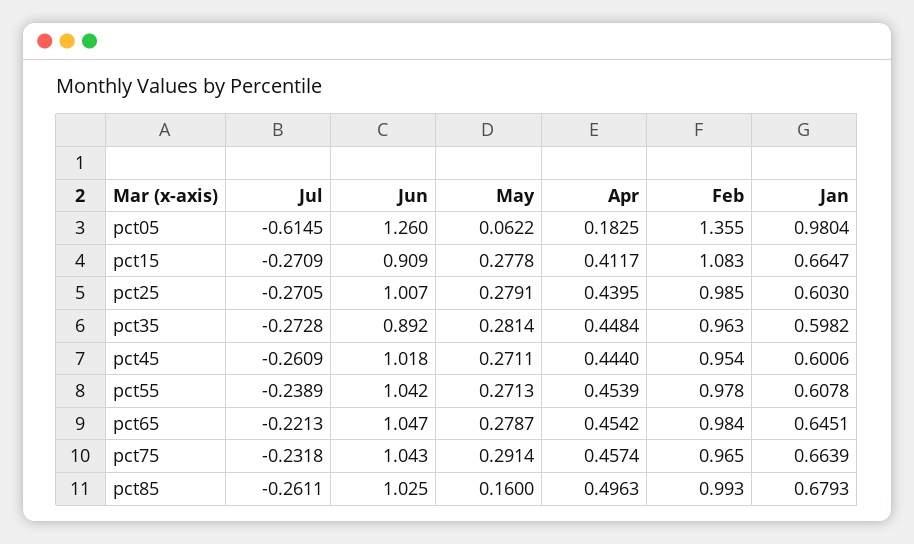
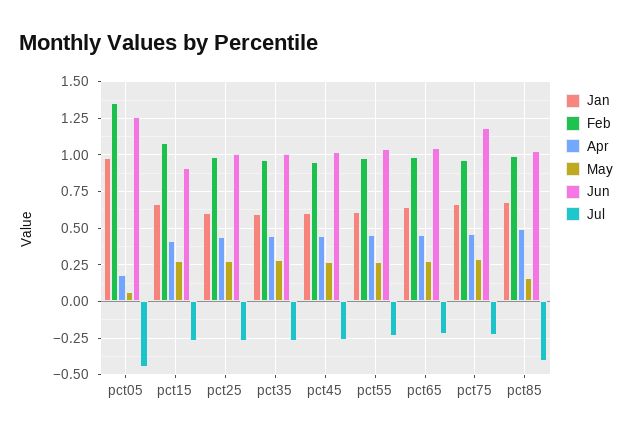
Jul, pct05: -0.6145 -> -0.45
Jun, pct35: 0.892 -> 1
Jun, pct75: 1.043 -> 1.2
Jul, pct85: -0.2611 -> -0.4

